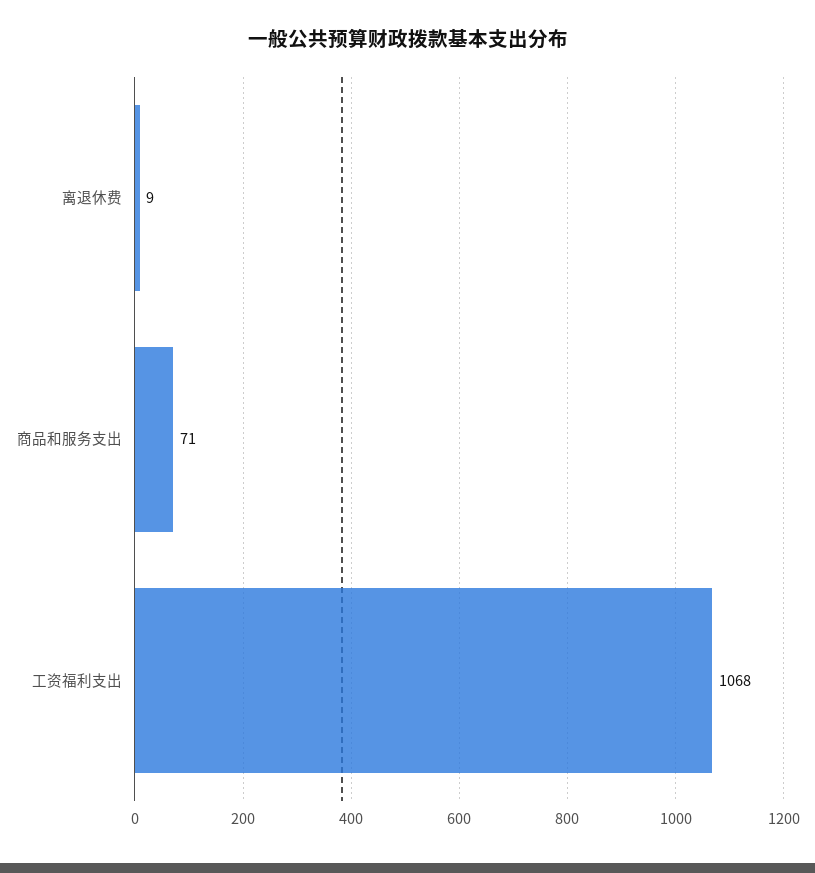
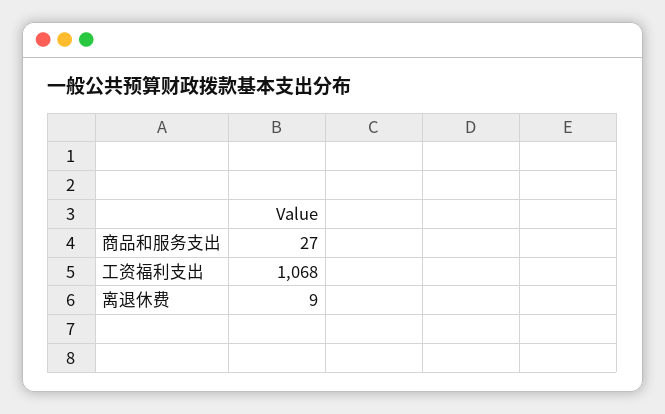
商品和服务支出: 71 -> 27

